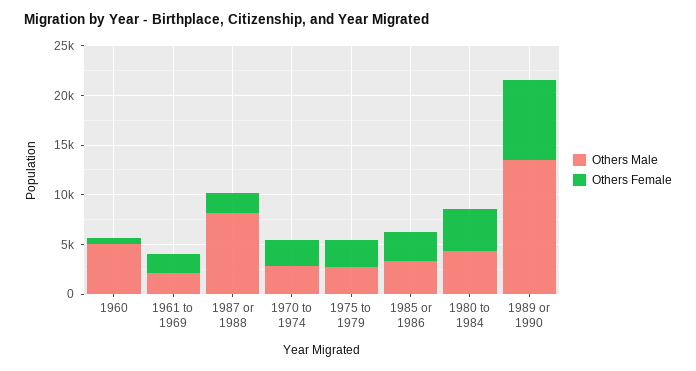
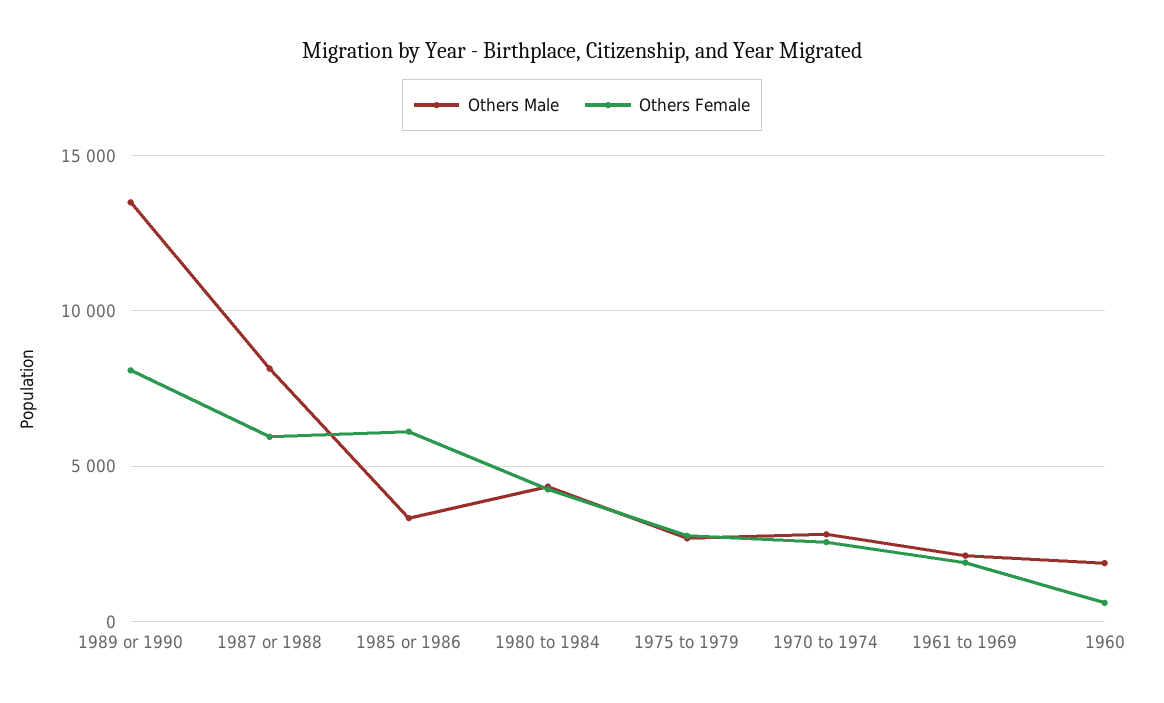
Others Male, 1960: 5000 -> 2000
Others Female, 1987 or 1988: 2000 -> 6000
Others Female, 1985 or 1986: 3000 -> 6000

